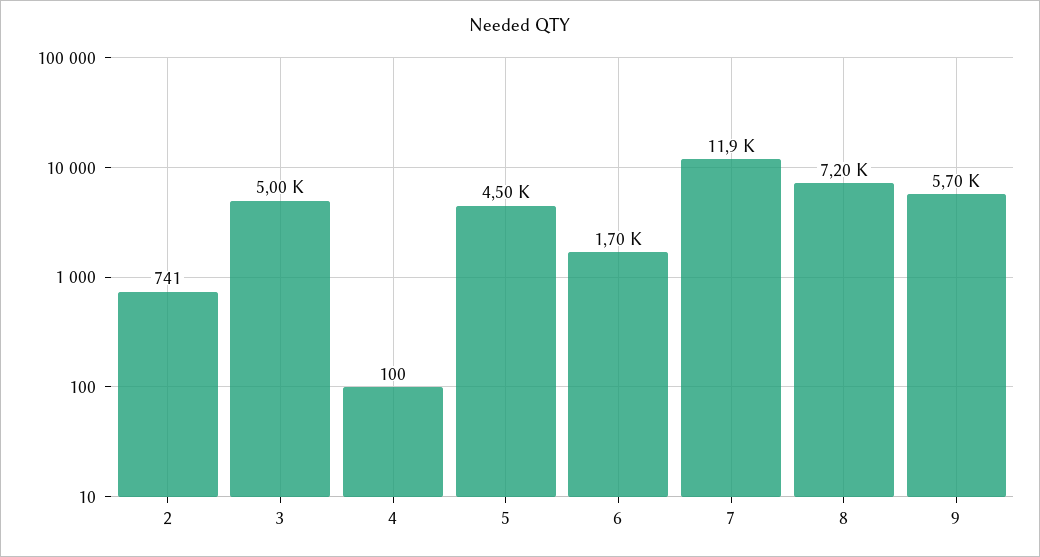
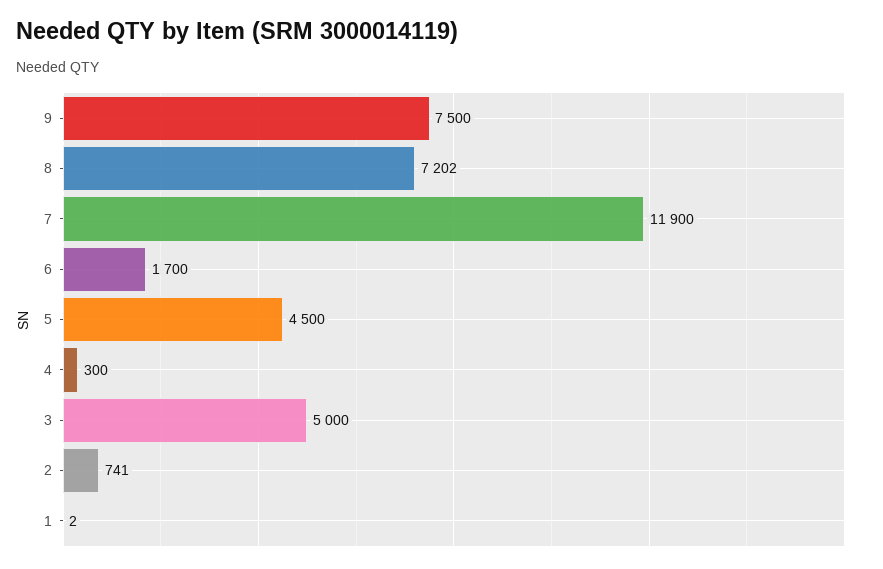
4: 100 -> 300
9: 5700 -> 7500
1: none -> 2

